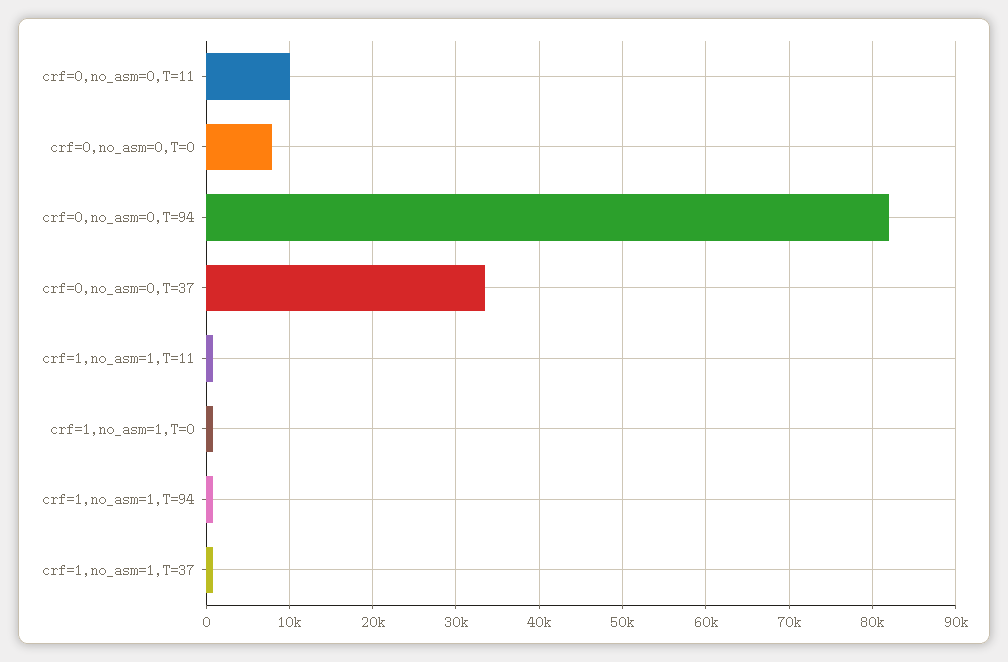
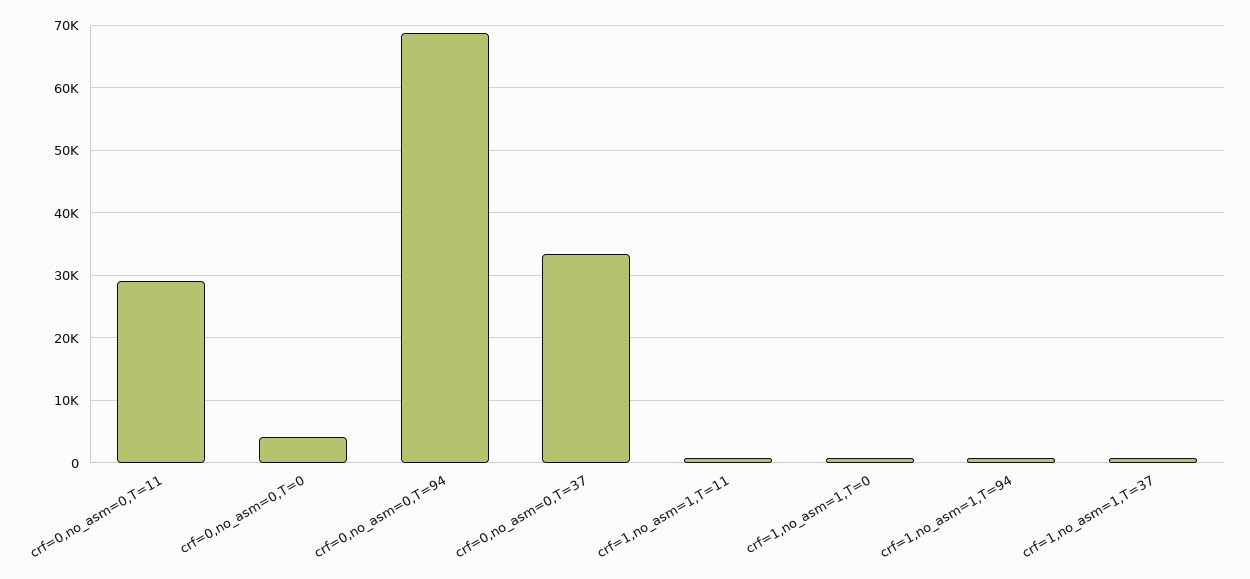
crf=0,no_asm=0,T=11: 10000 -> 29000
crf=0,no_asm=0,T=0: 8000 -> 4000
crf=0,no_asm=0,T=94: 82000 -> 69000

